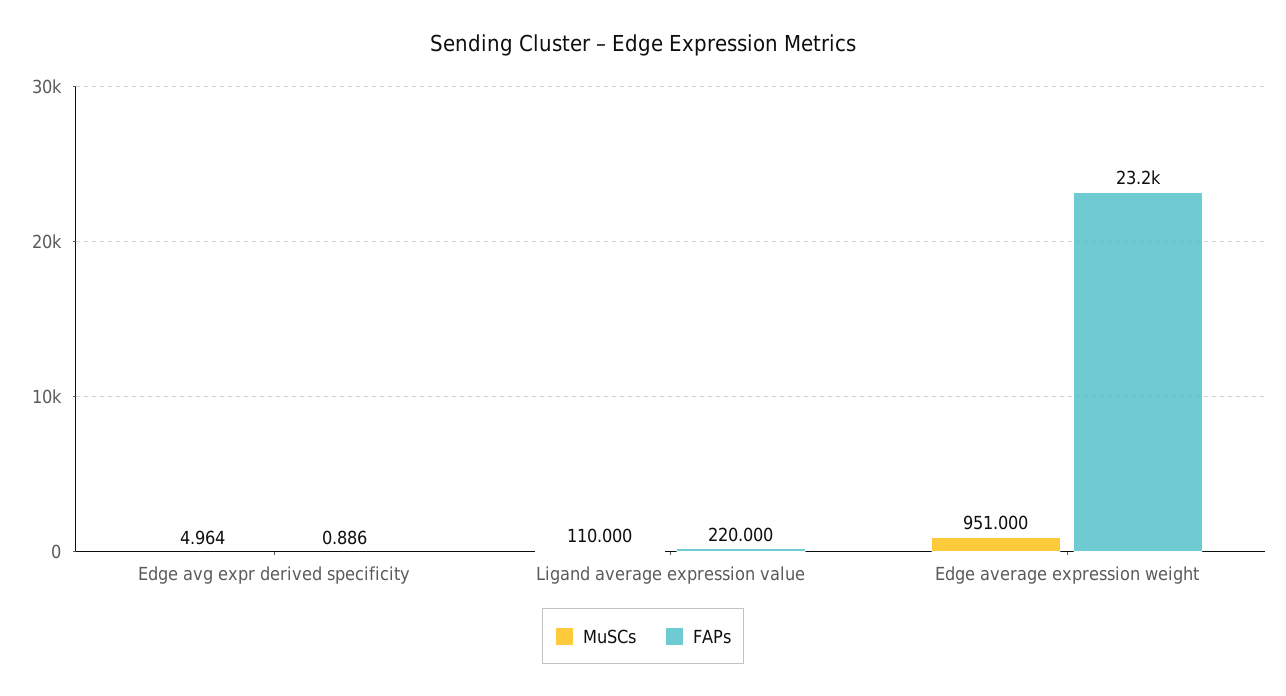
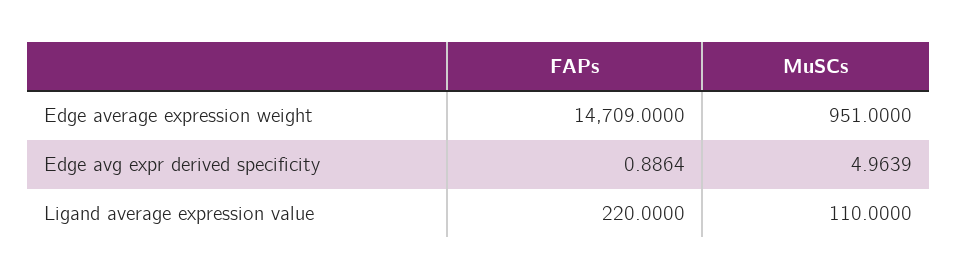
FAPs, Edge average expression weight: 23200 -> 14709

